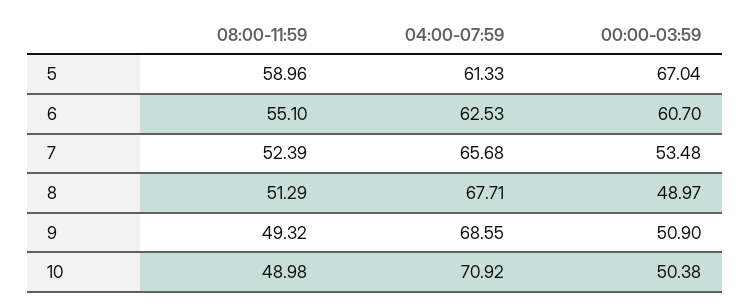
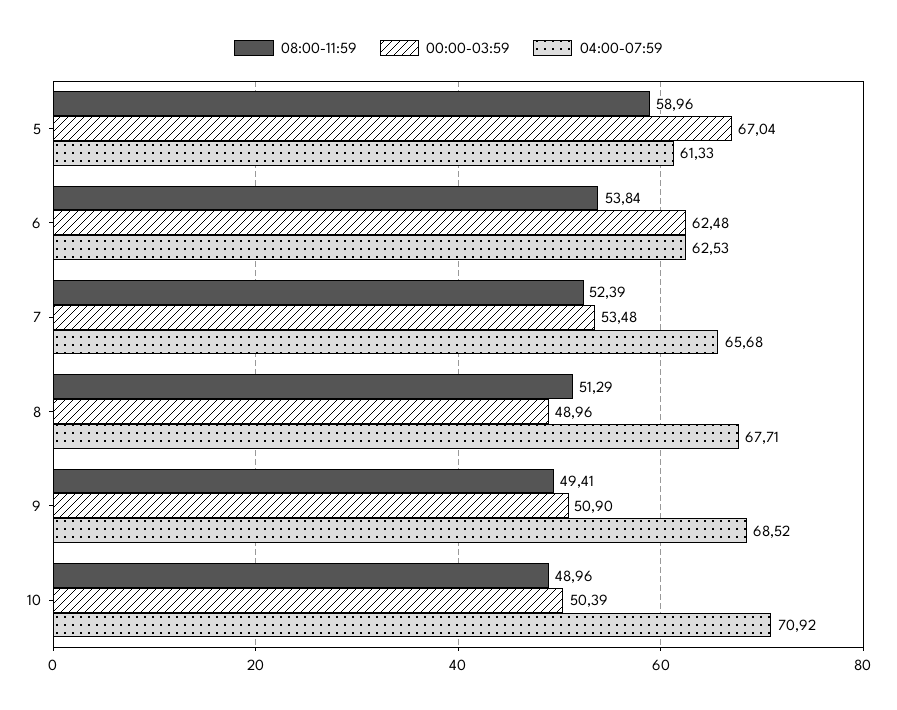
08:00-11:59, 6: 55.1 -> 53.84
00:00-03:59, 6: 60.7 -> 62.48
00:00-03:59, 8: 48.97 -> 48.96
08:00-11:59, 9: 49.32 -> 49.41
04:00-07:59, 9: 68.55 -> 68.52
08:00-11:59, 10: 48.98 -> 48.96
00:00-03:59, 10: 50.38 -> 50.39

